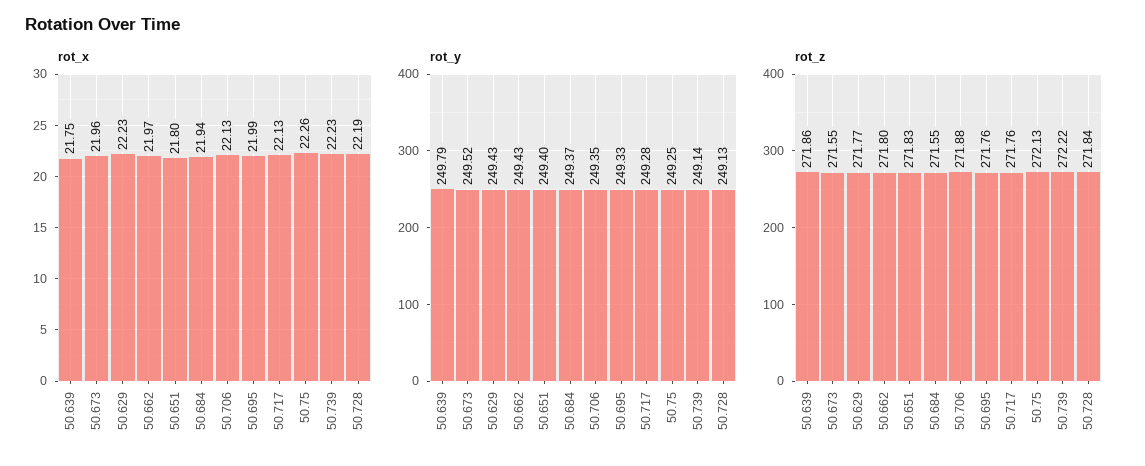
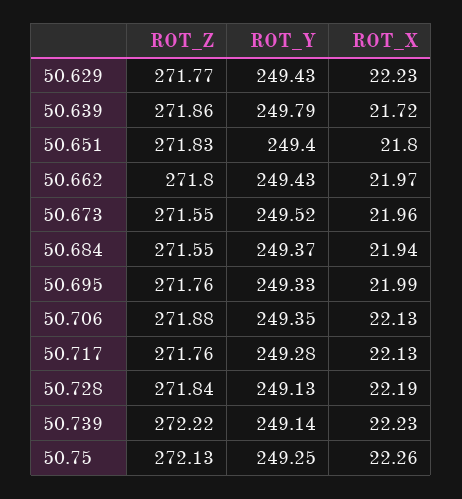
rot_x, 50.639: 21.75 -> 21.72

